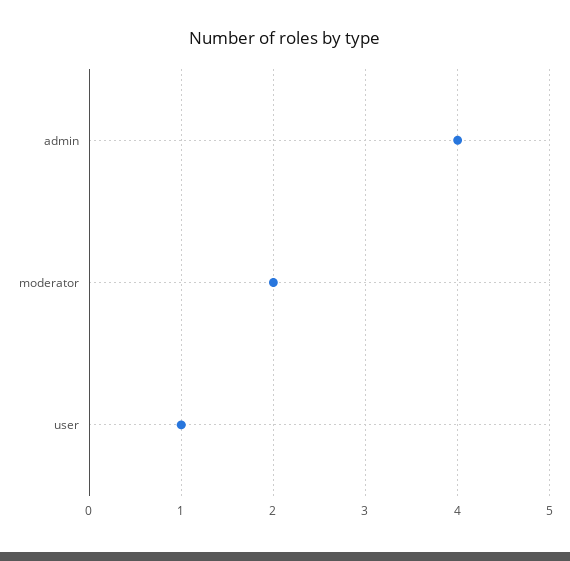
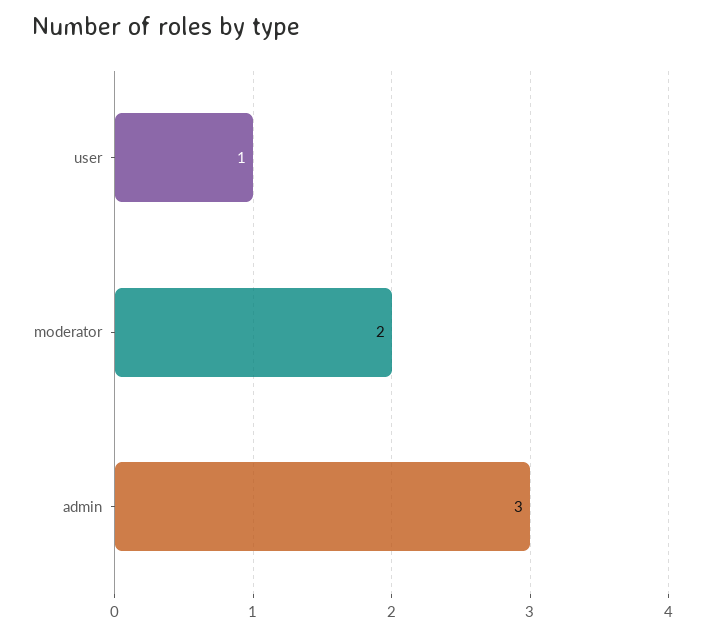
admin: 4 -> 3

